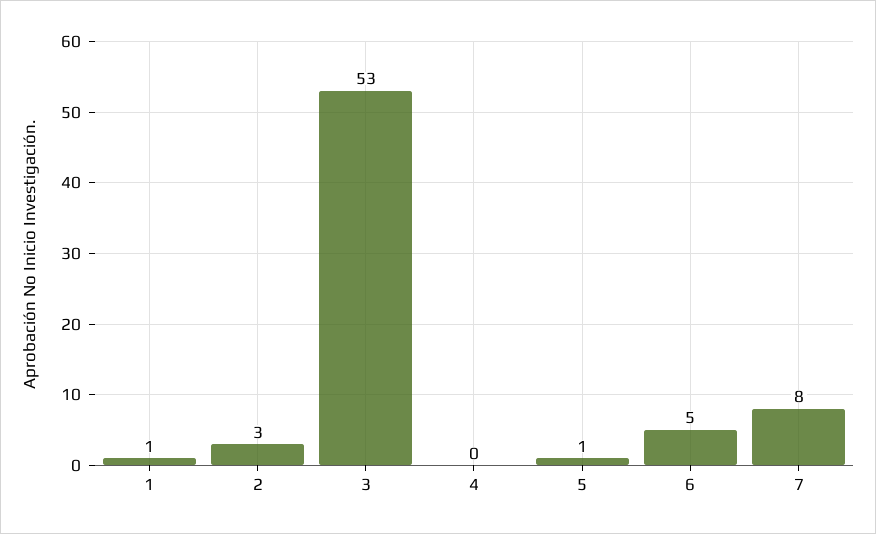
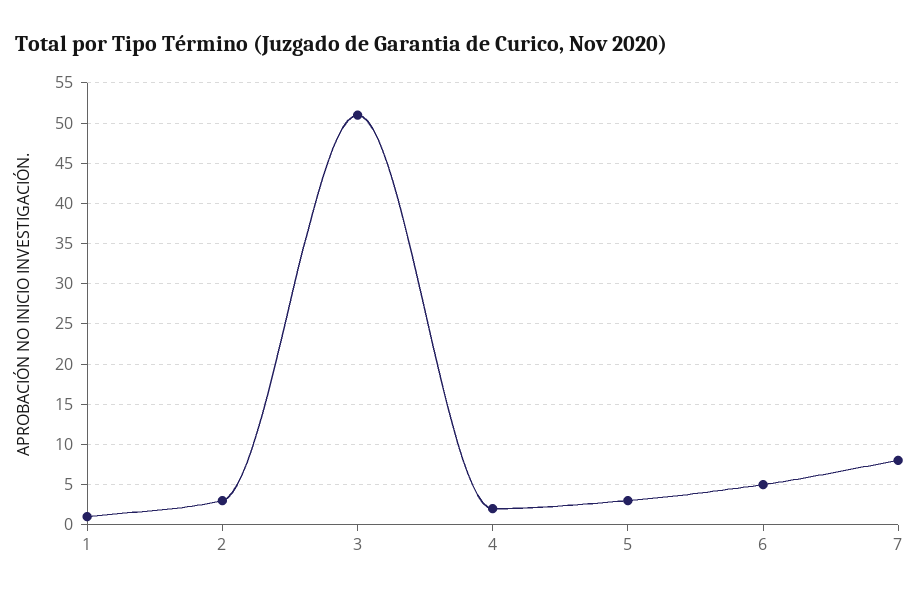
3: 53 -> 51
4: 0 -> 2
5: 1 -> 3

